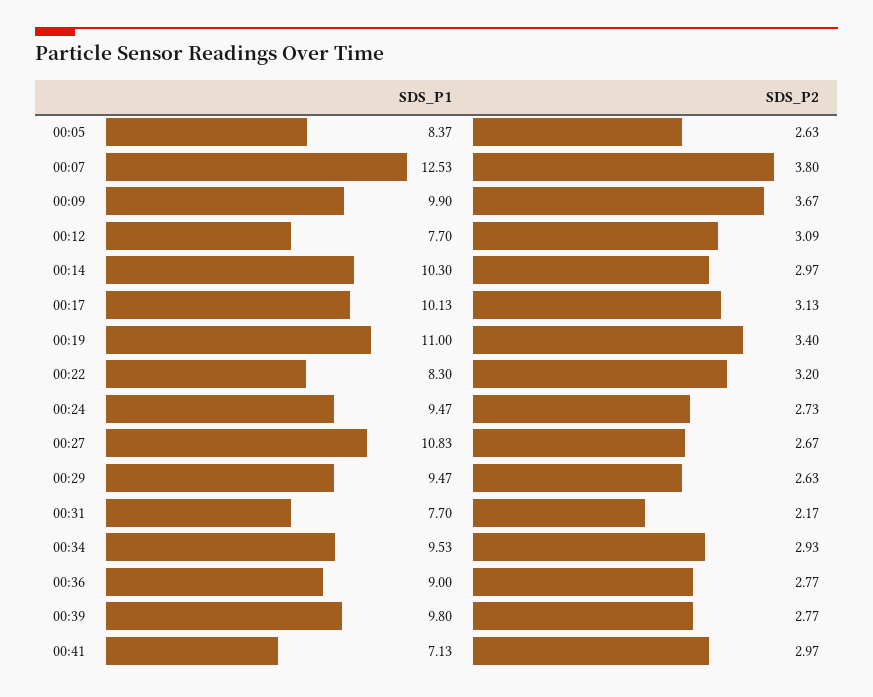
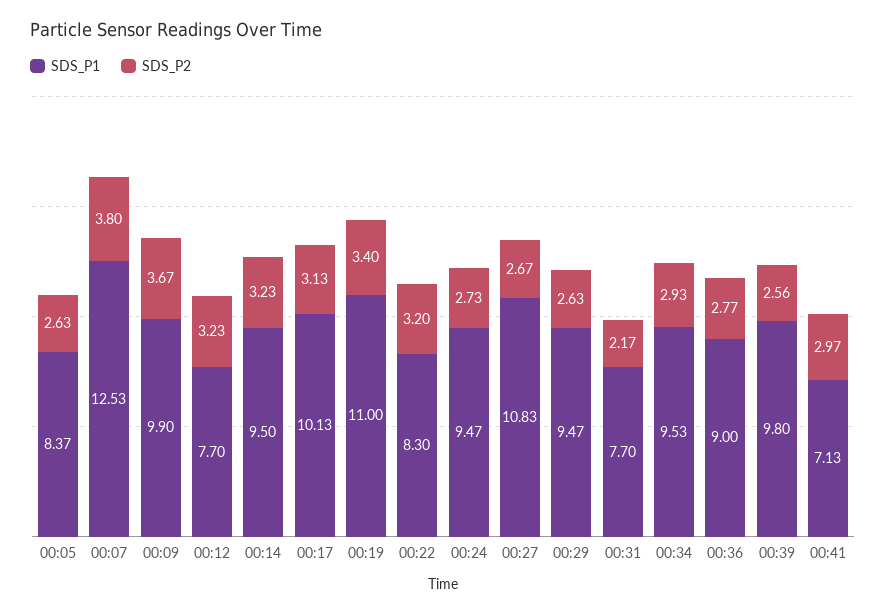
SDS_P2, 00:12: 3.09 -> 3.23
SDS_P1, 00:14: 10.3 -> 9.5
SDS_P2, 00:14: 2.97 -> 3.23
SDS_P2, 00:39: 2.77 -> 2.56

